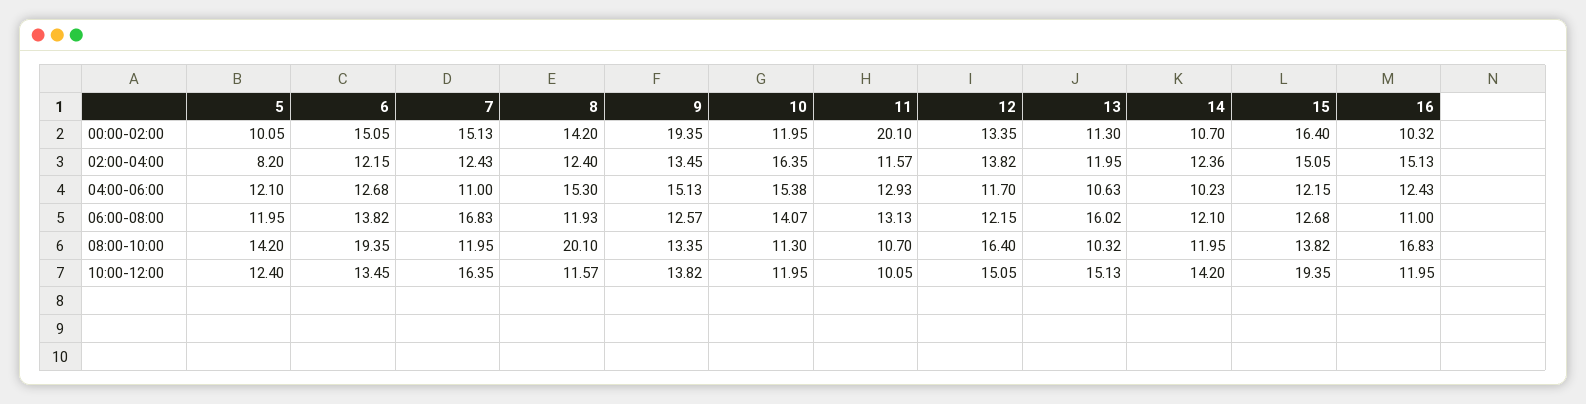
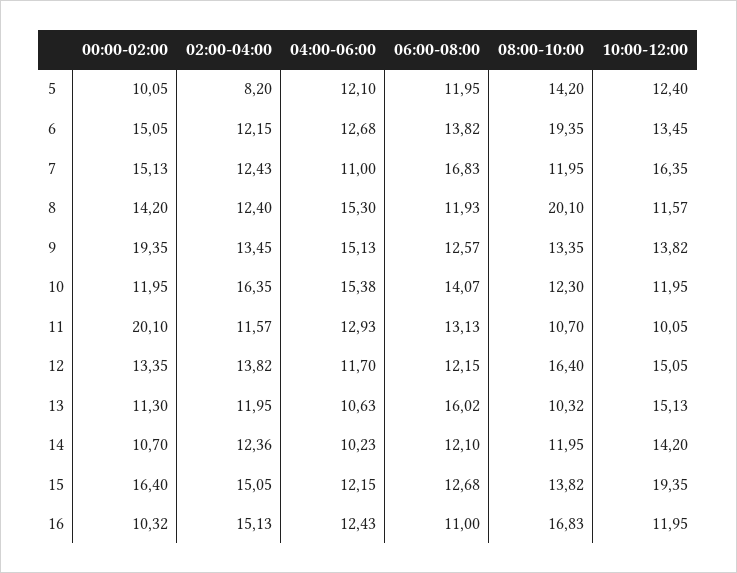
10, 08:00-10:00: 11.3 -> 12.3

